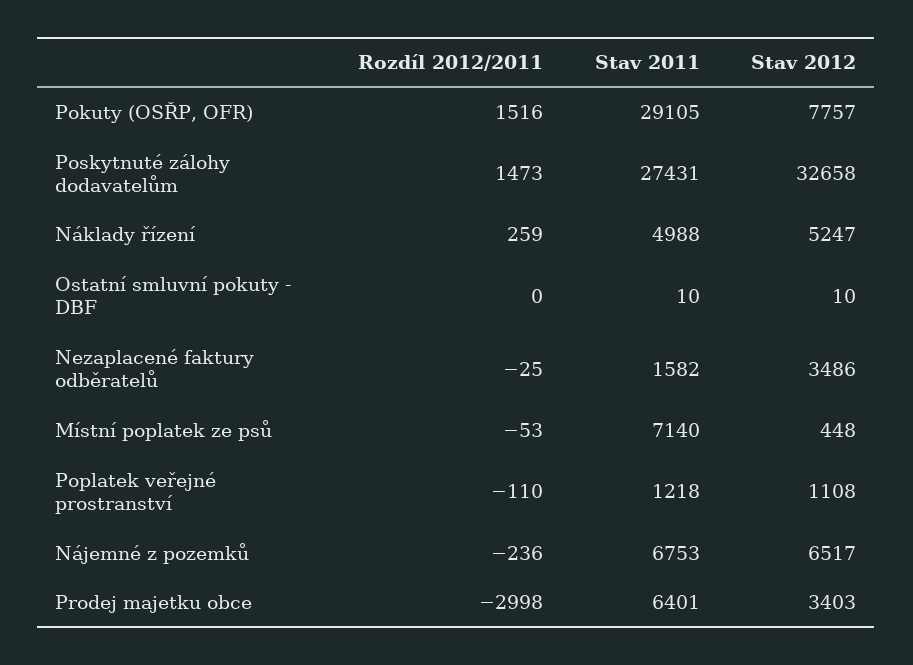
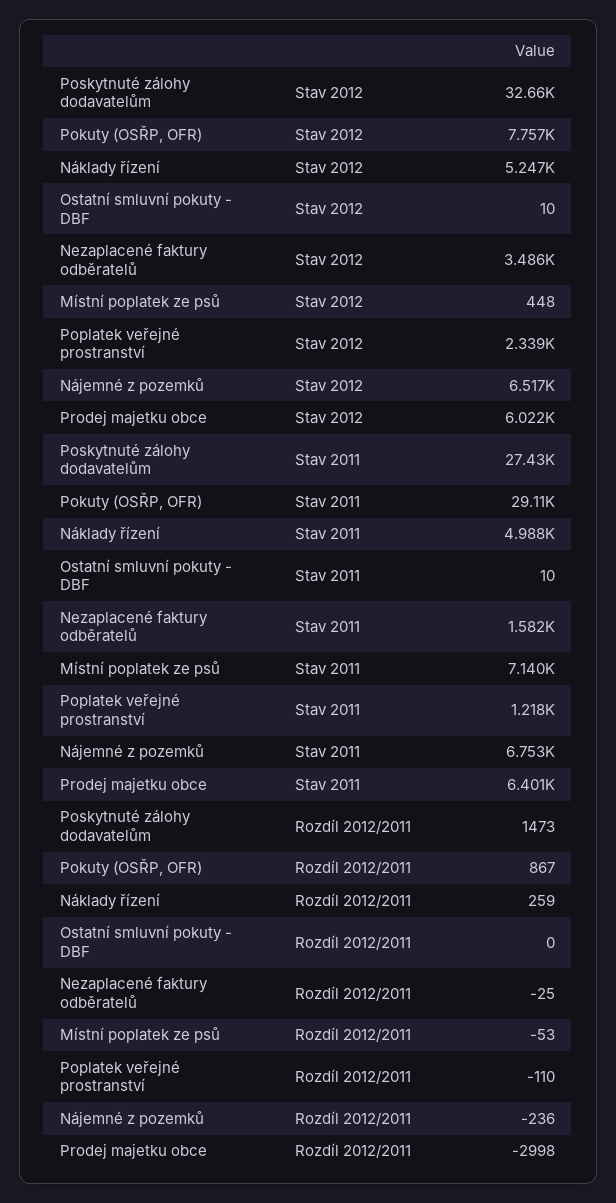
Rozdíl 2012/2011, Pokuty (OSŘP, OFR): 1516 -> 867
Stav 2012, Poplatek veřejné prostranství: 1108 -> 2339
Stav 2012, Prodej majetku obce: 3403 -> 6022

